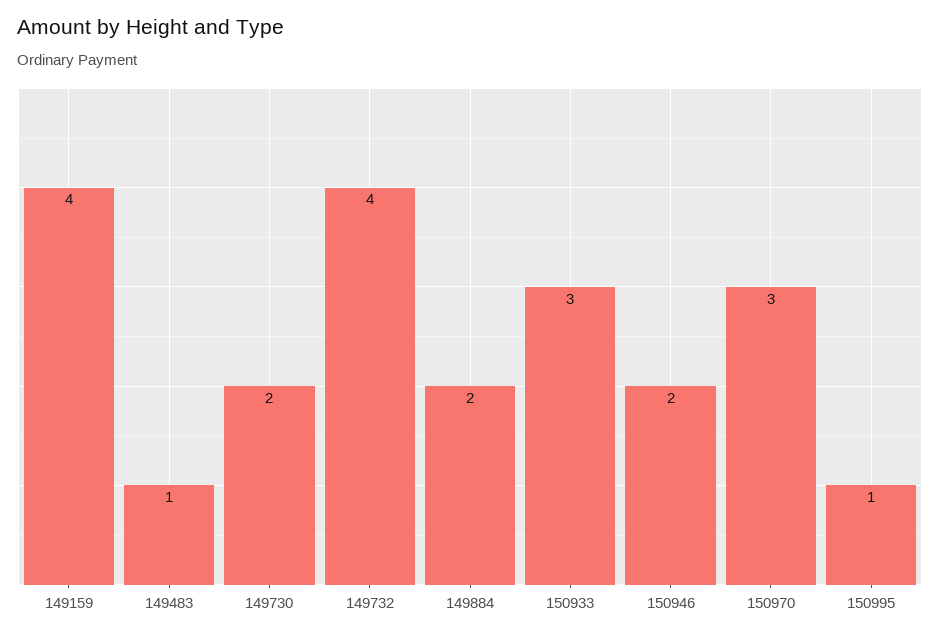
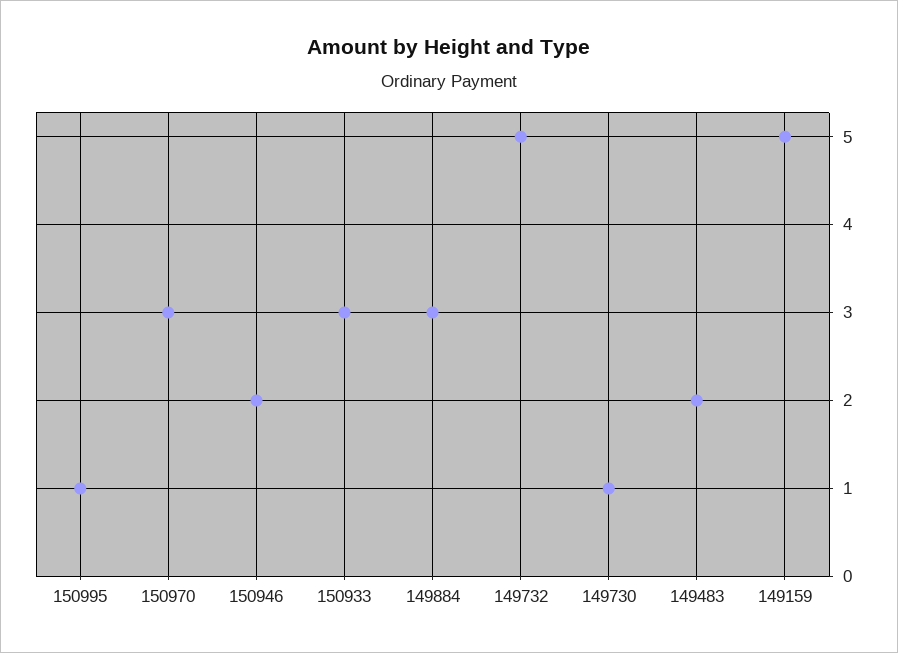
149159: 4 -> 5
149483: 1 -> 2
149730: 2 -> 1
149732: 4 -> 5
149884: 2 -> 3

